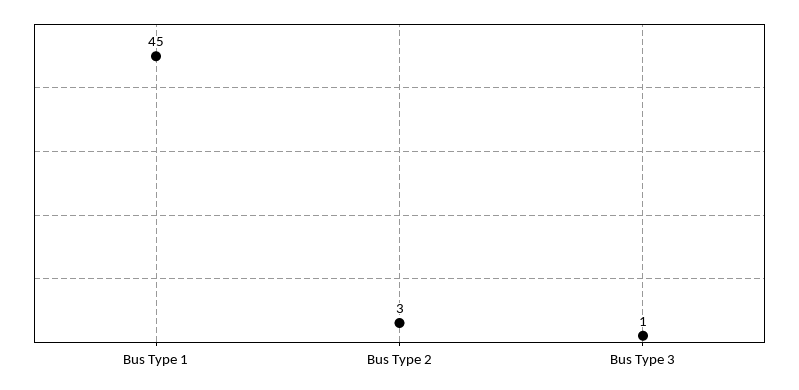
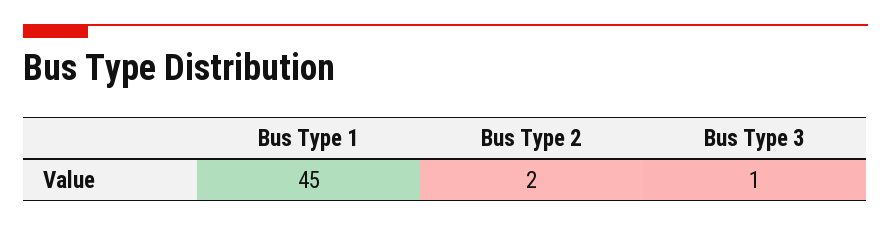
Bus Type 2: 3 -> 2

